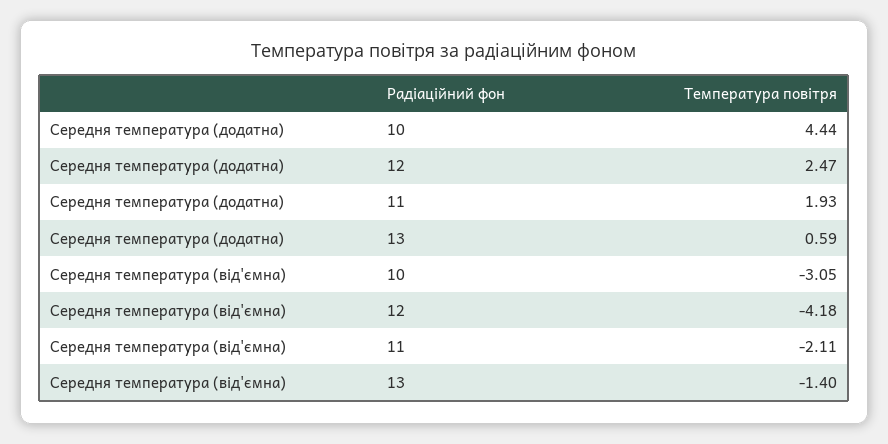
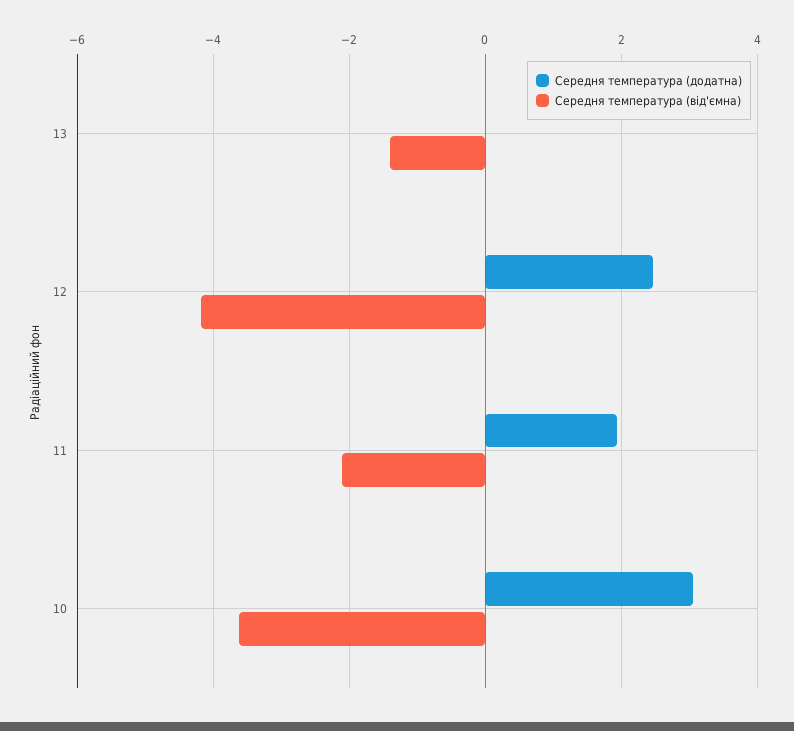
Середня температура (додатна), 10: 4.44 -> 3
Середня температура (додатна), 13: 0.59 -> 0
Середня температура (від'ємна), 10: -3.05 -> -3.6

